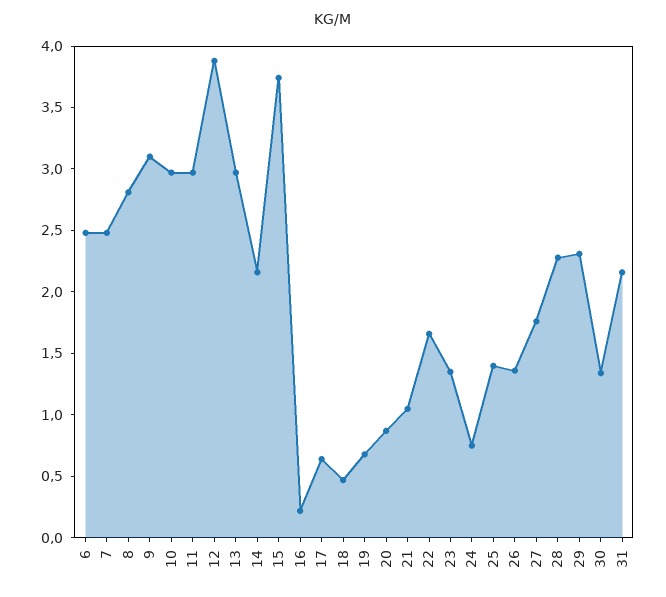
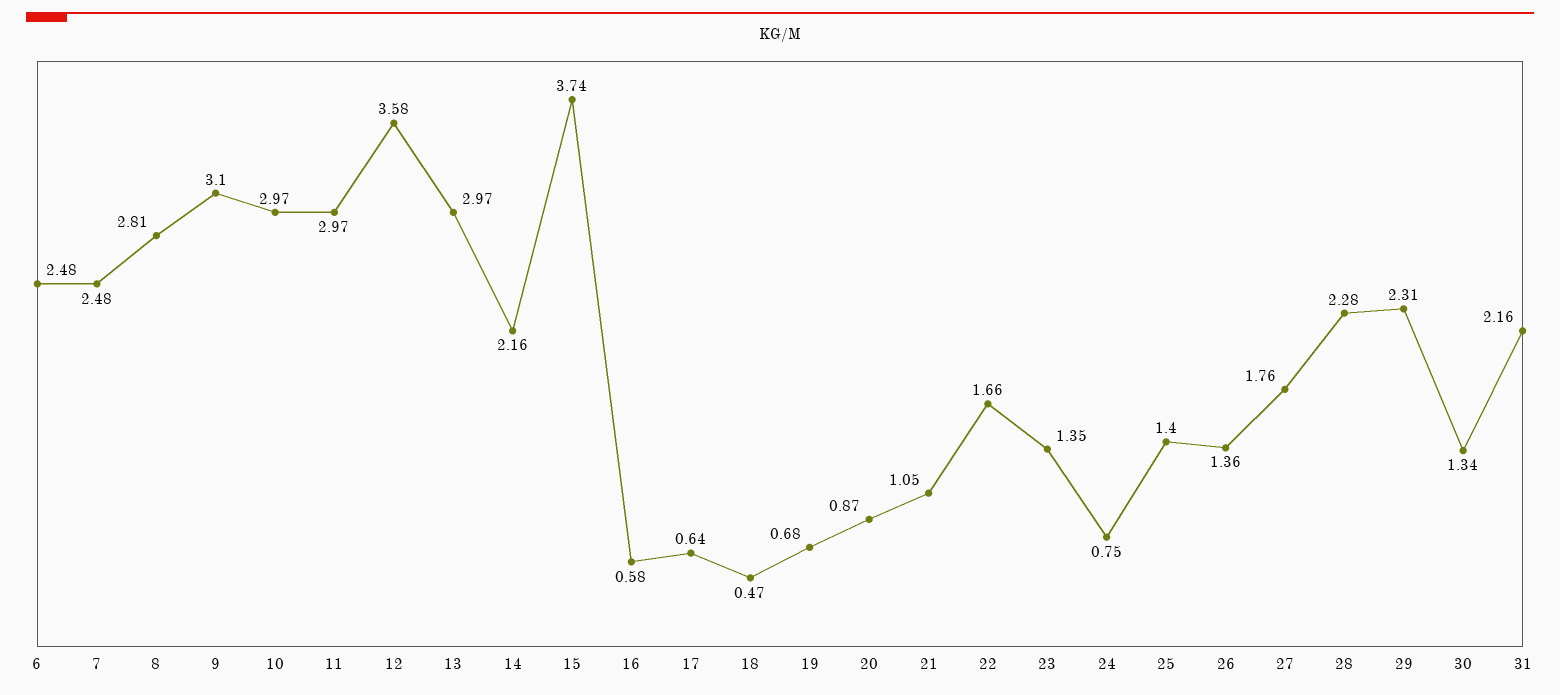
12: 3.9 -> 3.58
16: 0.2 -> 0.58

